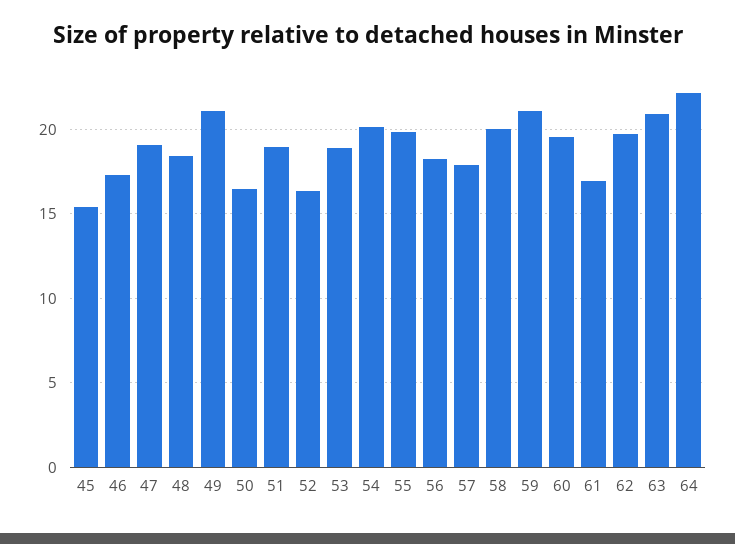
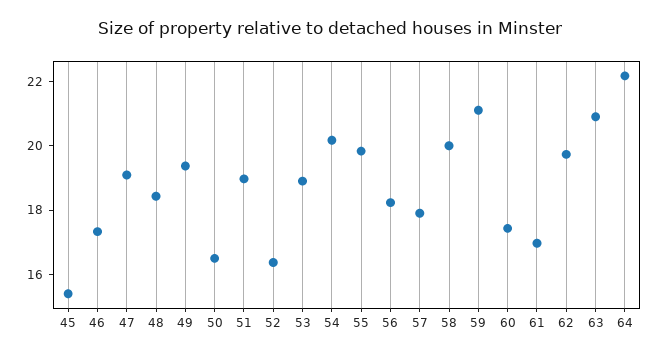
49: 21 -> 19.5
60: 19.5 -> 17.5

